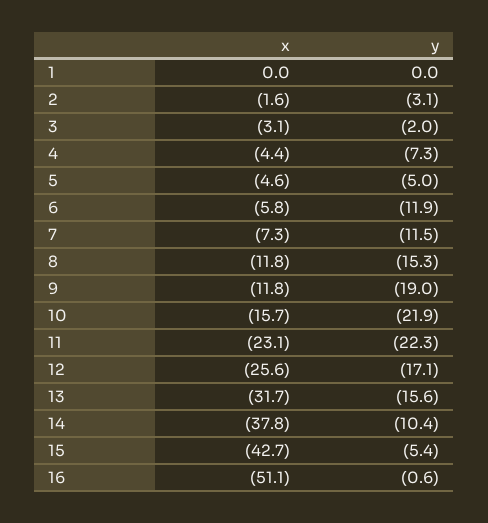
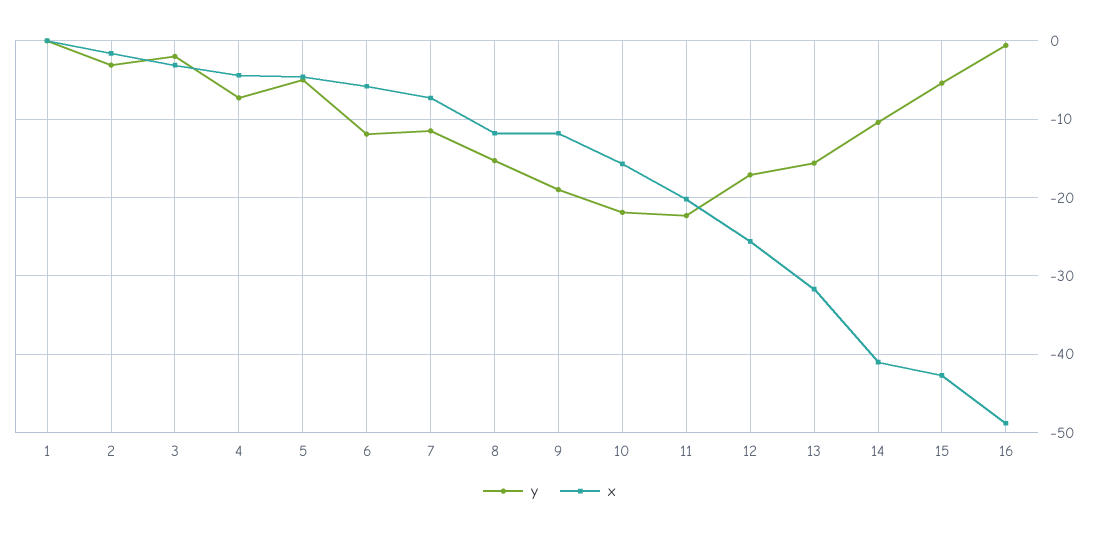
x, 11: -23.1 -> -20
x, 14: -37.8 -> -41
x, 16: -51.1 -> -49

